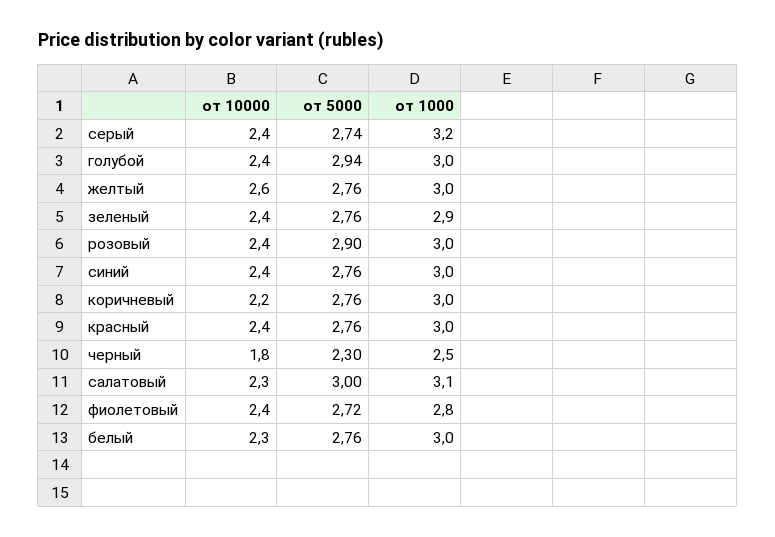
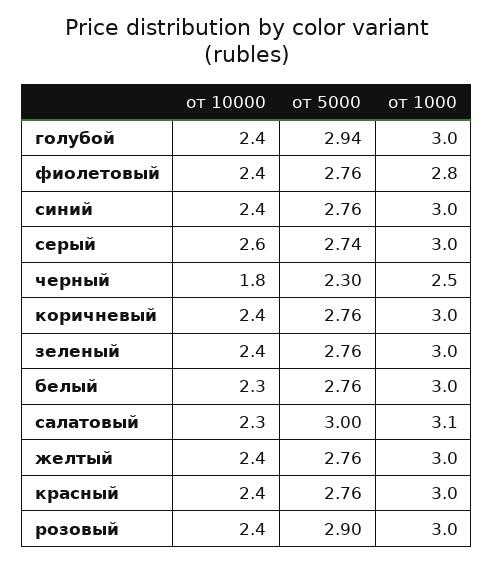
от 10000, серый: 2.4 -> 2.6
от 1000, серый: 3.2 -> 3
от 10000, желтый: 2.6 -> 2.4
от 1000, зеленый: 2.9 -> 3
от 10000, коричневый: 2.2 -> 2.4
от 5000, фиолетовый: 2.72 -> 2.76

